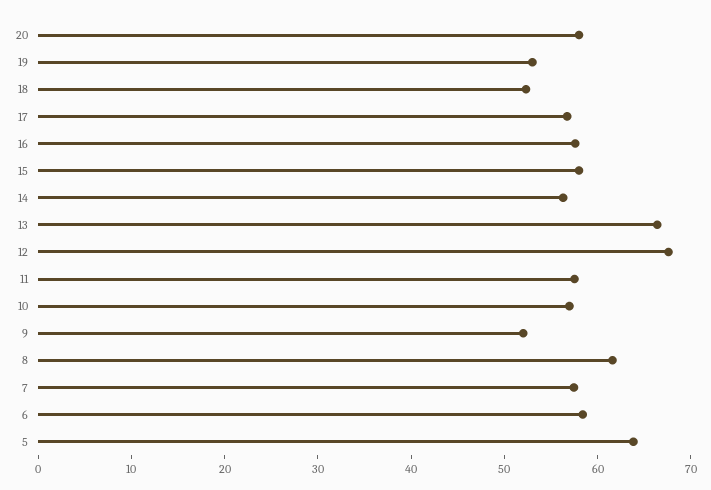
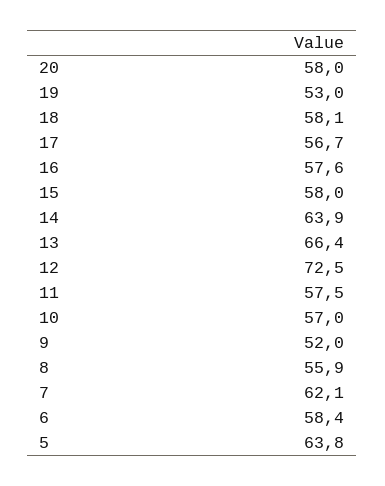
18: 52 -> 58.1
14: 56 -> 63.9
12: 68 -> 72.5
8: 62 -> 55.9
7: 58 -> 62.1

